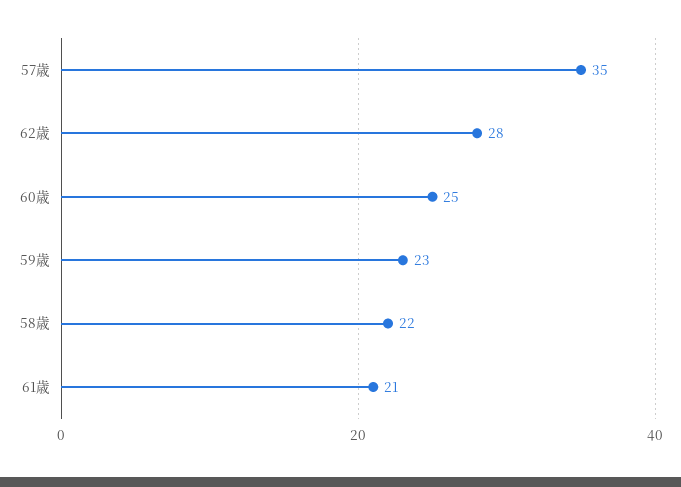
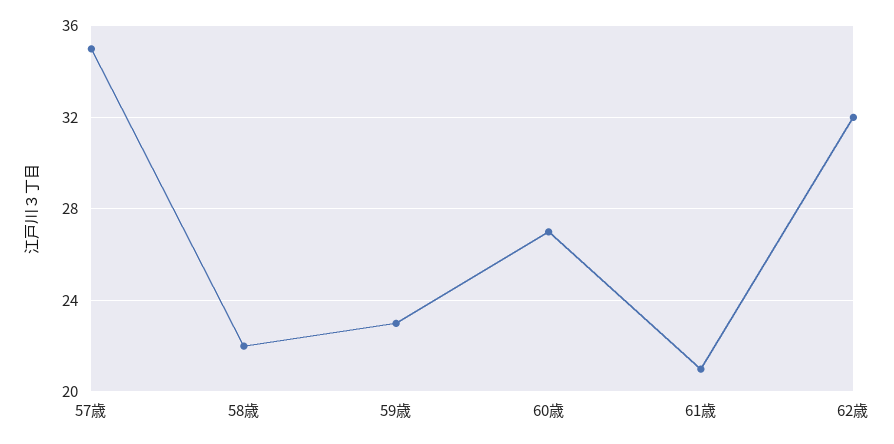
62歳: 28 -> 32
60歳: 25 -> 27

